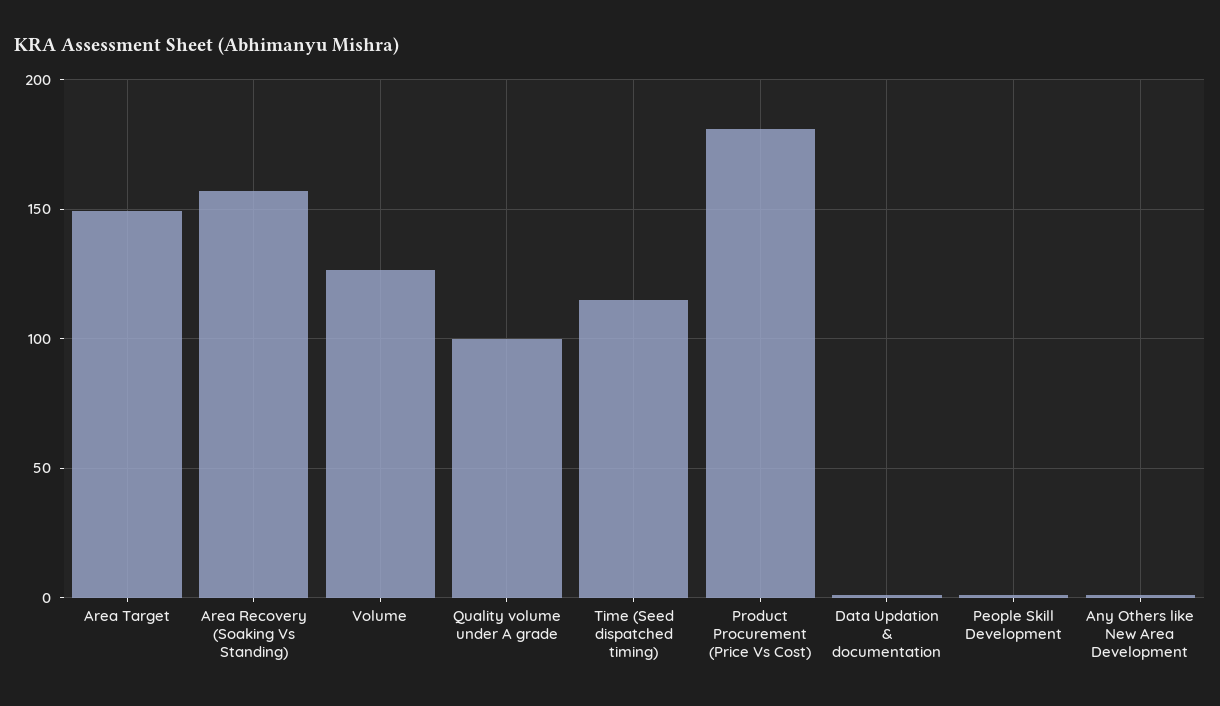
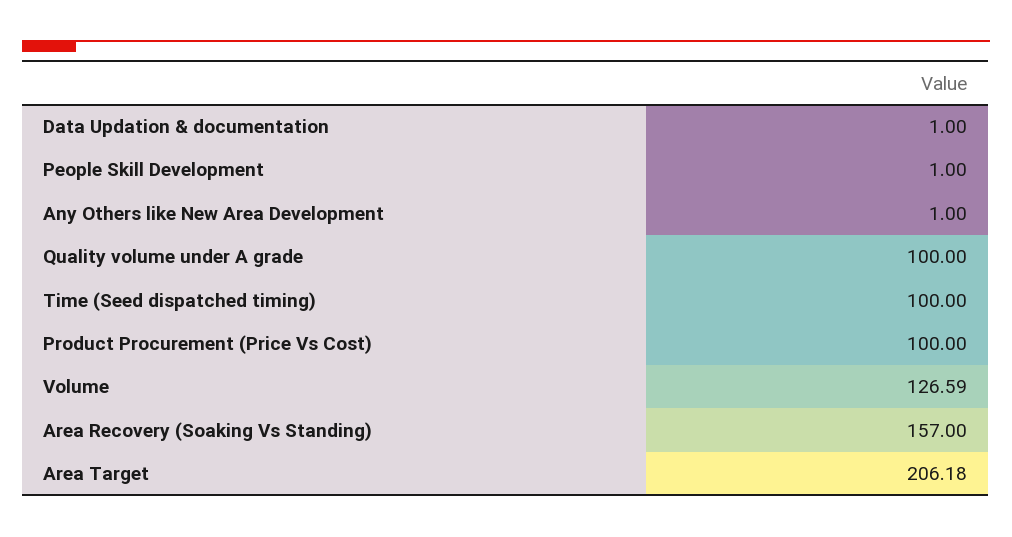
Area Target: 150 -> 206.18
Time (Seed dispatched timing): 115 -> 100
Product Procurement (Price Vs Cost): 180 -> 100

